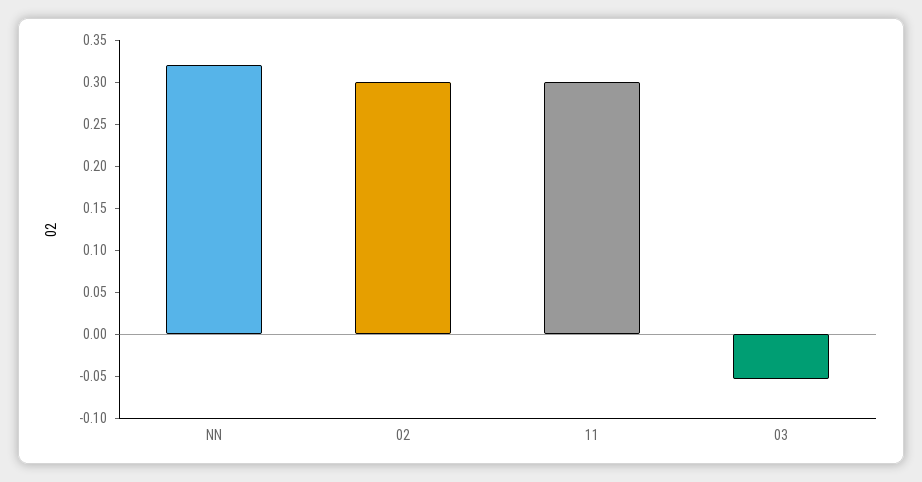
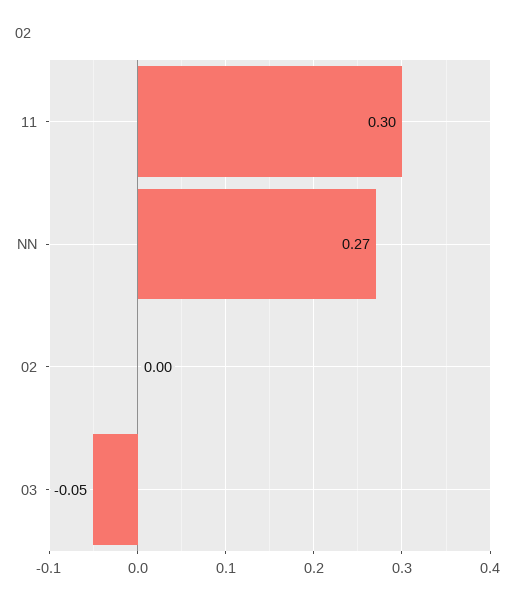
NN: 0.32 -> 0.27
02: 0.3 -> 0

